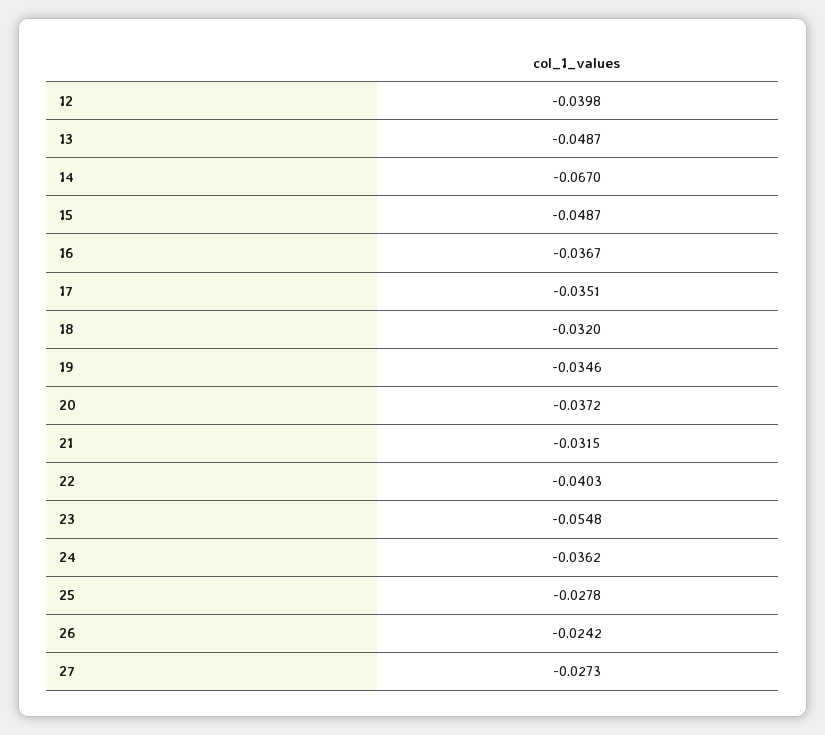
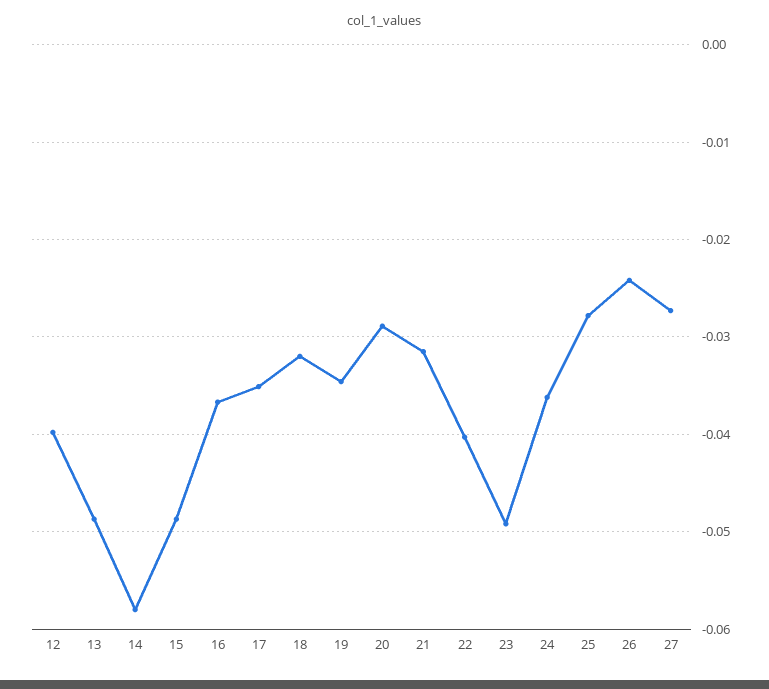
14: -0.067 -> -0.058
20: -0.0372 -> -0.029
23: -0.0548 -> -0.049

